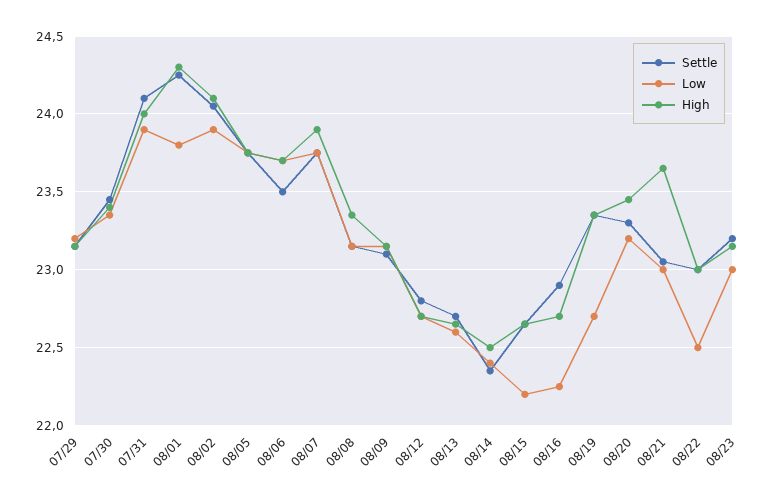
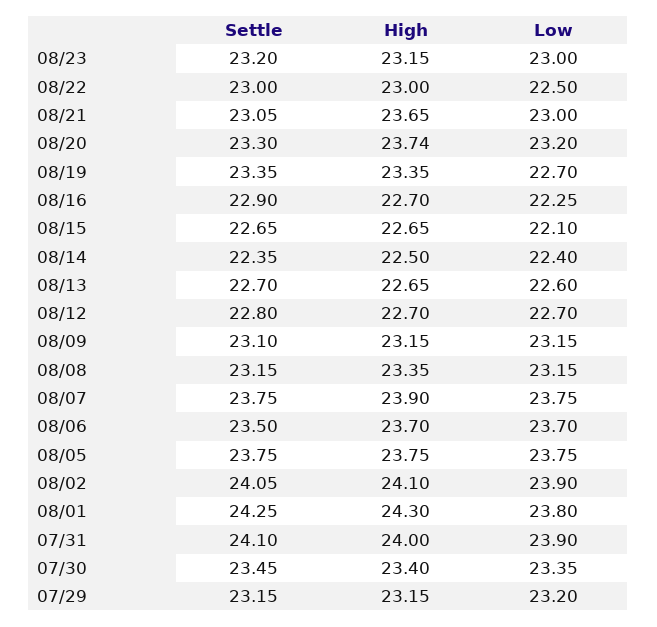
Low, 08/15: 22.2 -> 22.1
High, 08/20: 23.45 -> 23.74

